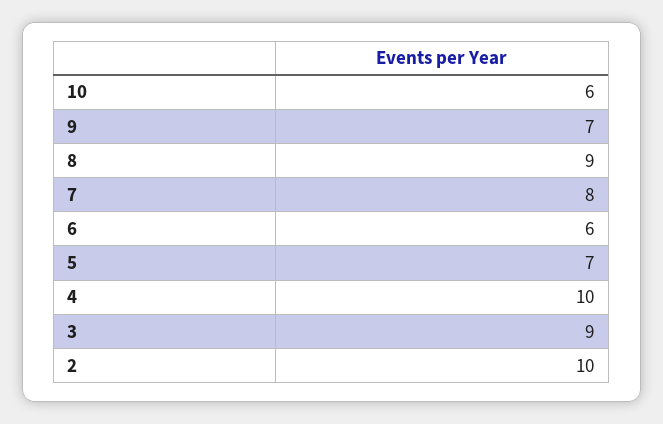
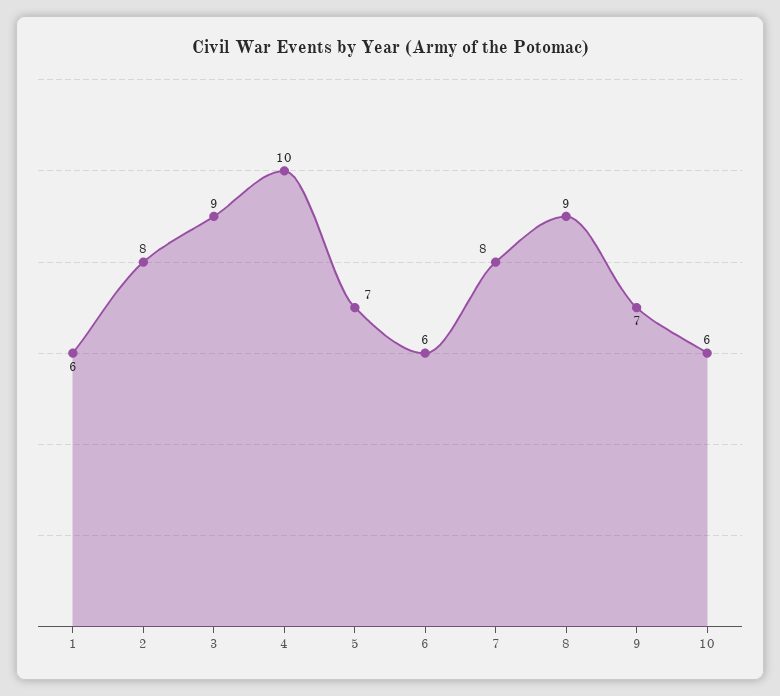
2: 10 -> 8
1: none -> 6

